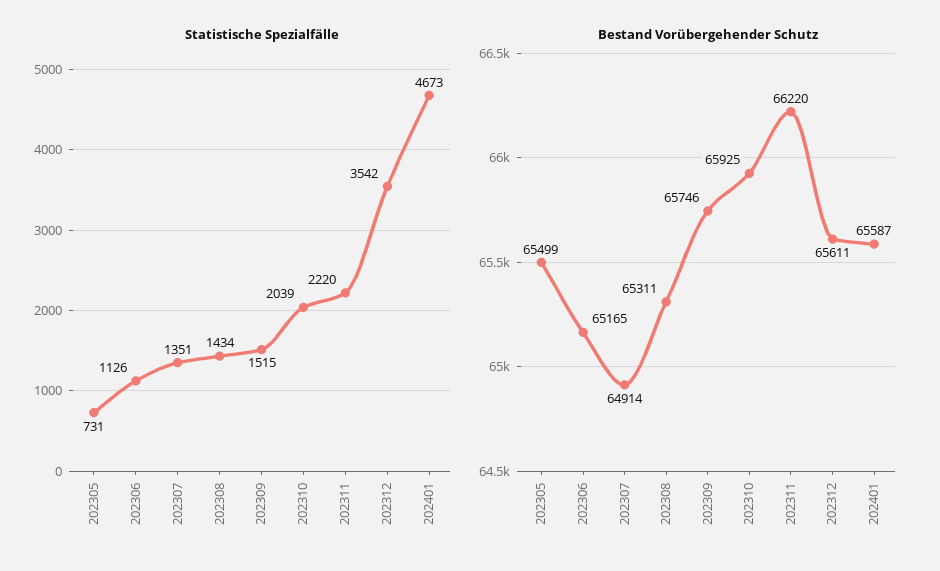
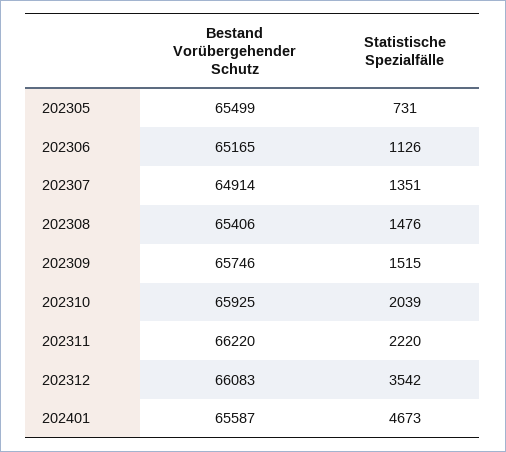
Statistische Spezialfälle, 202308: 1434 -> 1476
Bestand Vorübergehender Schutz, 202308: 65311 -> 65406
Bestand Vorübergehender Schutz, 202312: 65611 -> 66083

